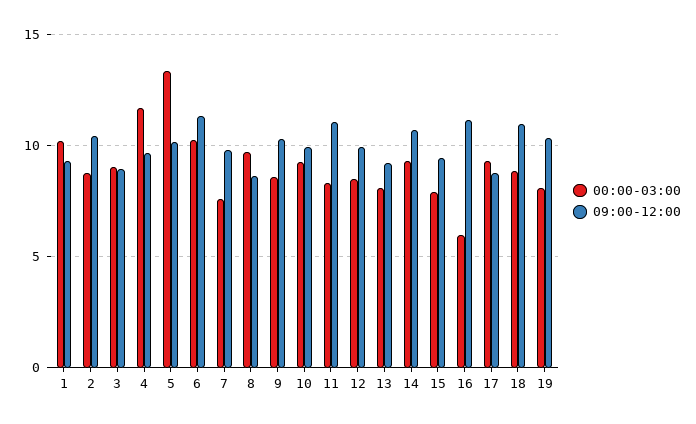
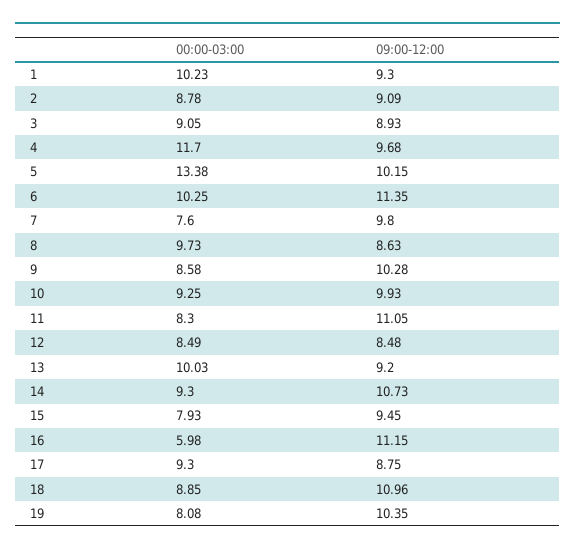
09:00-12:00, 2: 10.5 -> 9.09
09:00-12:00, 12: 10 -> 8.48
00:00-03:00, 13: 8 -> 10.03

